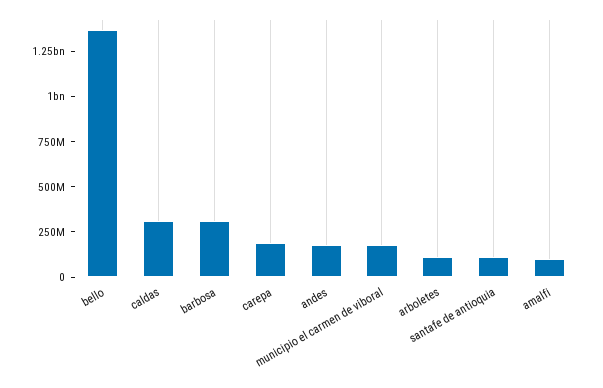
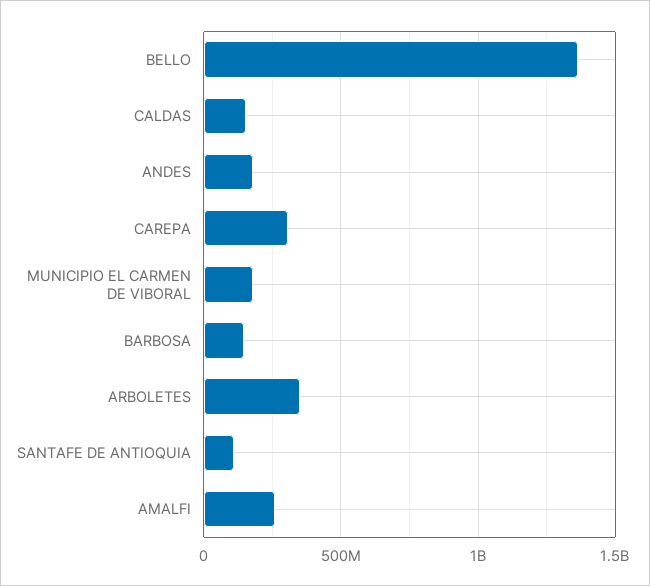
caldas: 300000000 -> 150000000
barbosa: 300000000 -> 150000000
carepa: 200000000 -> 300000000
arboletes: 100000000 -> 350000000
amalfi: 100000000 -> 250000000

